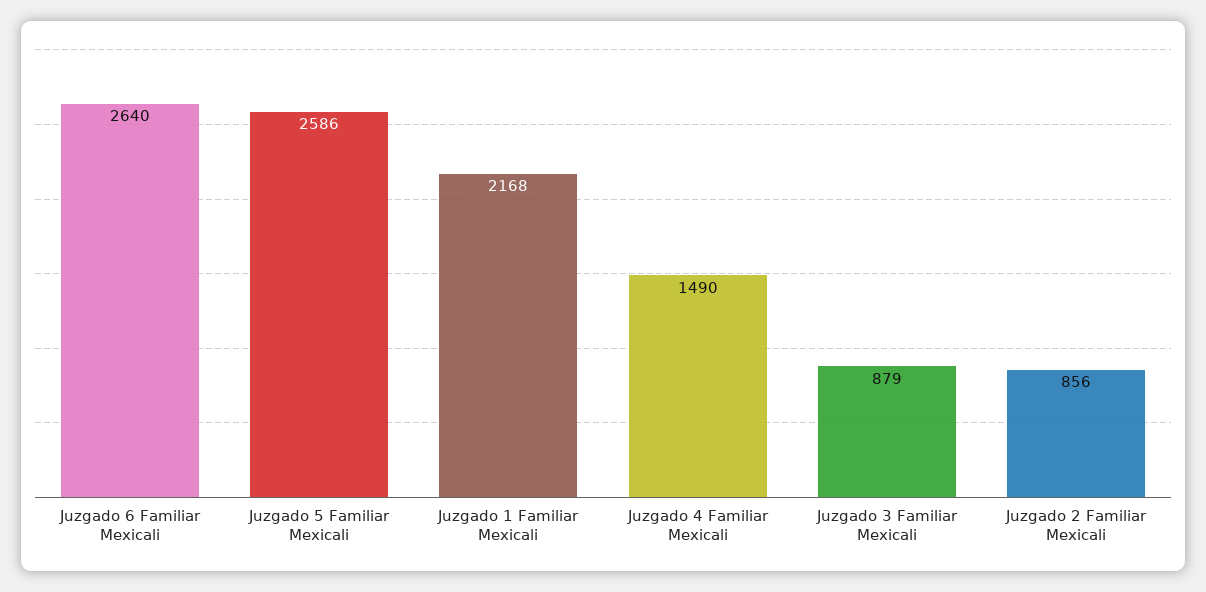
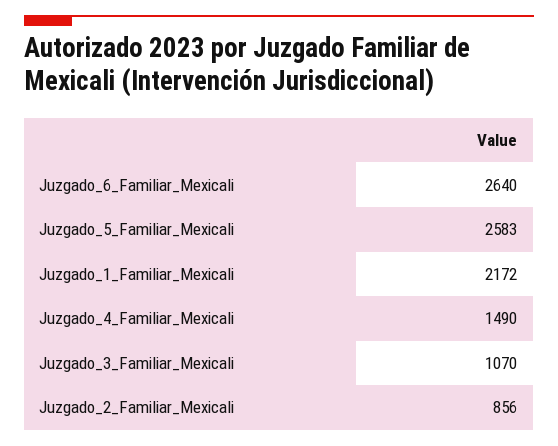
Juzgado 5 Familiar Mexicali: 2586 -> 2583
Juzgado 1 Familiar Mexicali: 2168 -> 2172
Juzgado 3 Familiar Mexicali: 879 -> 1070

